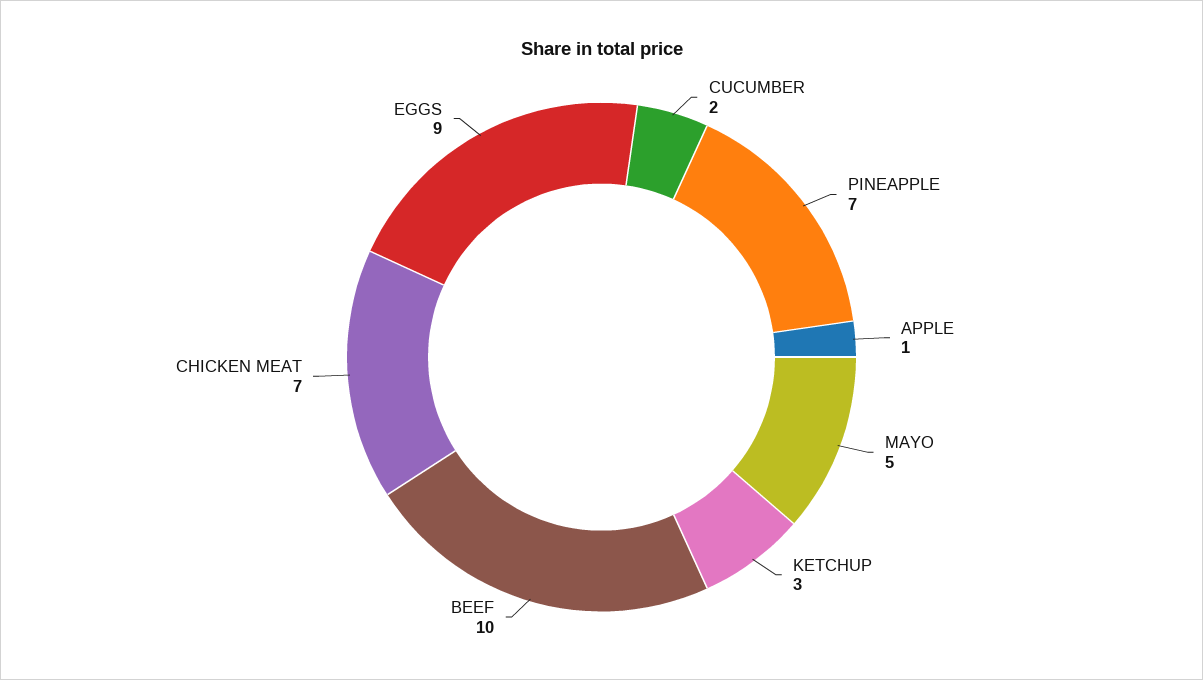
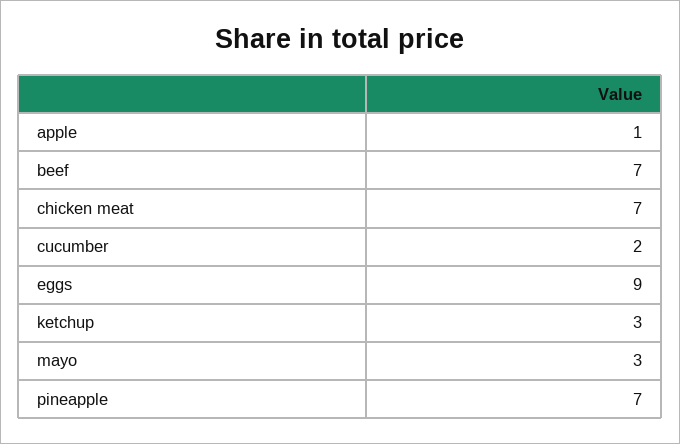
MAYO: 5 -> 3
BEEF: 10 -> 7

